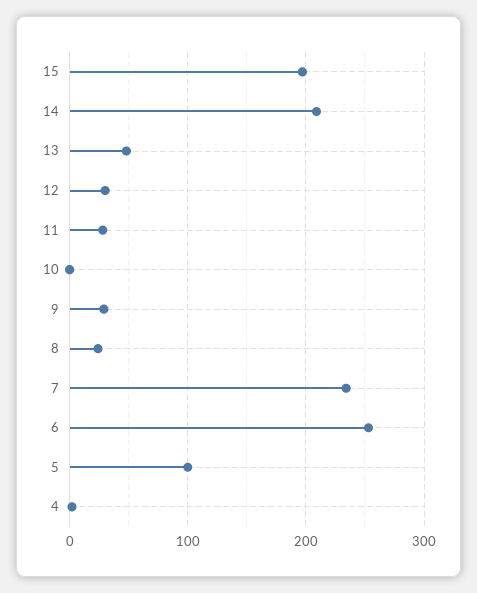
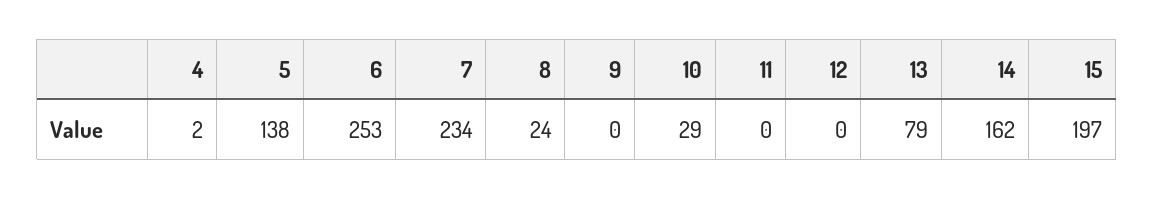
14: 210 -> 162
13: 50 -> 79
12: 30 -> 0
11: 30 -> 0
10: 0 -> 29
9: 30 -> 0
5: 100 -> 138

